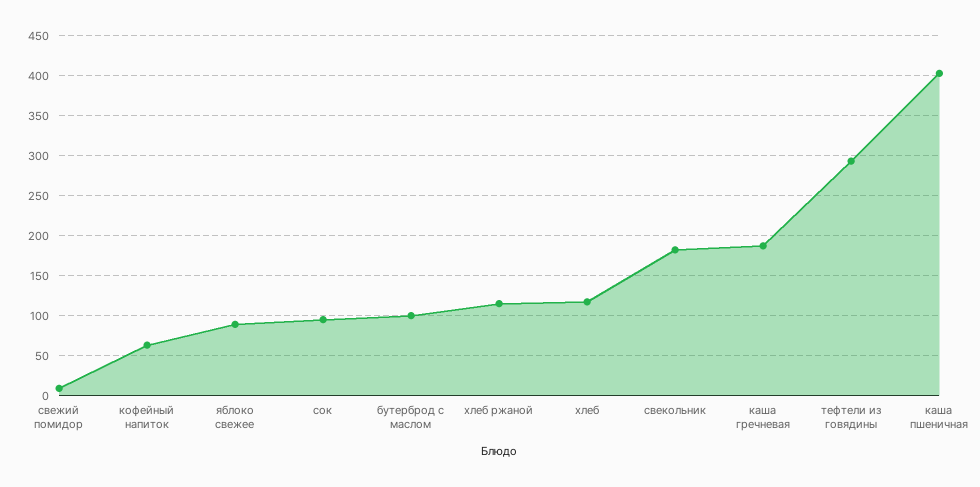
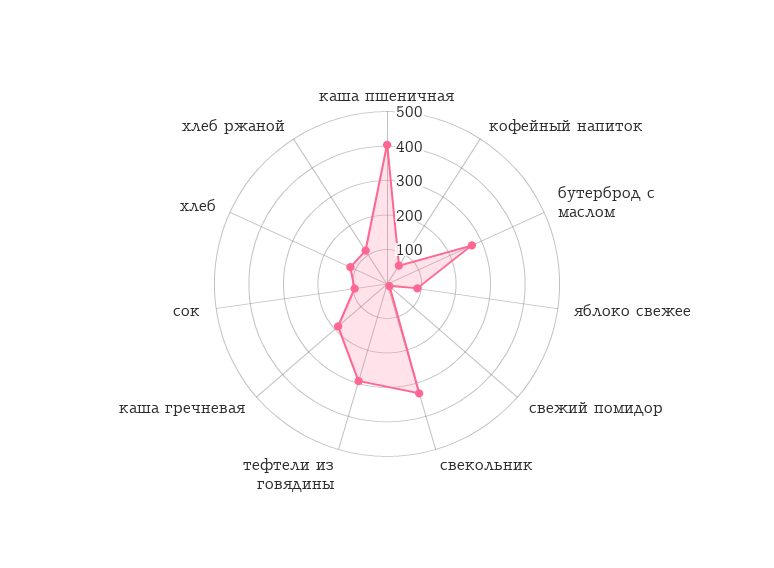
бутерброд с маслом: 100 -> 275
свекольник: 180 -> 325

